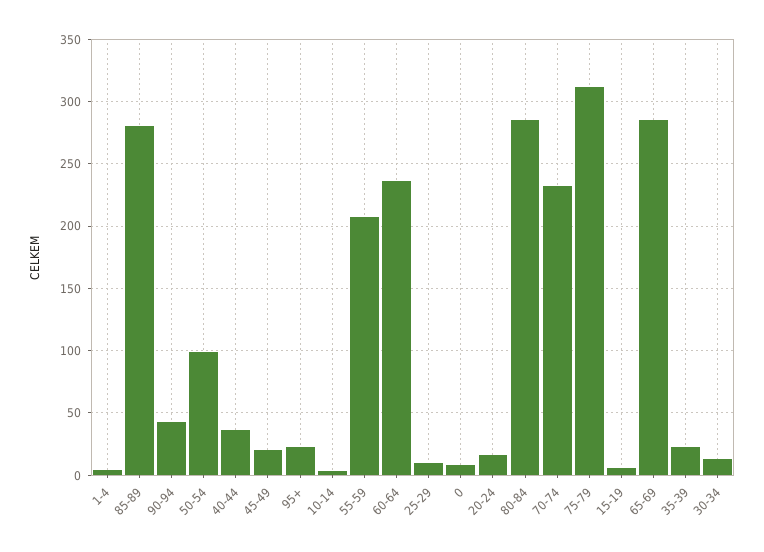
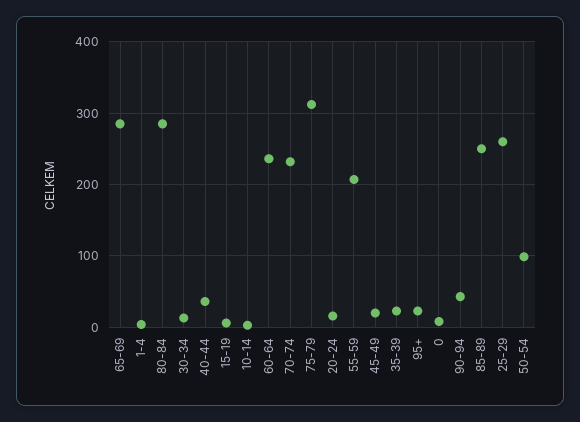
85-89: 280 -> 250
25-29: 10 -> 260

